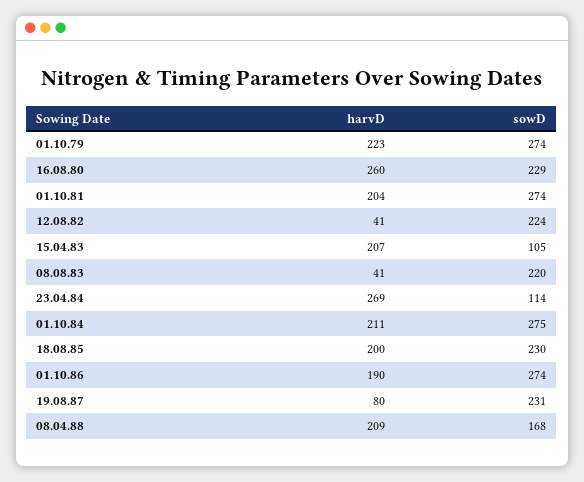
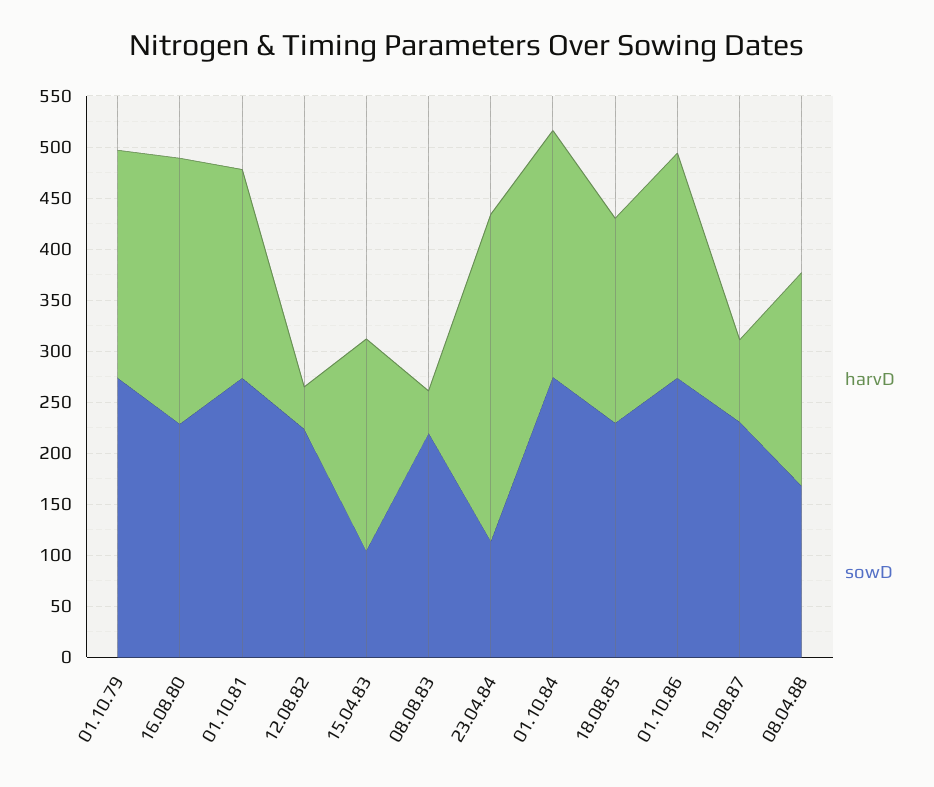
harvD, 23.04.84: 269 -> 320
harvD, 01.10.84: 211 -> 240
harvD, 01.10.86: 190 -> 220

